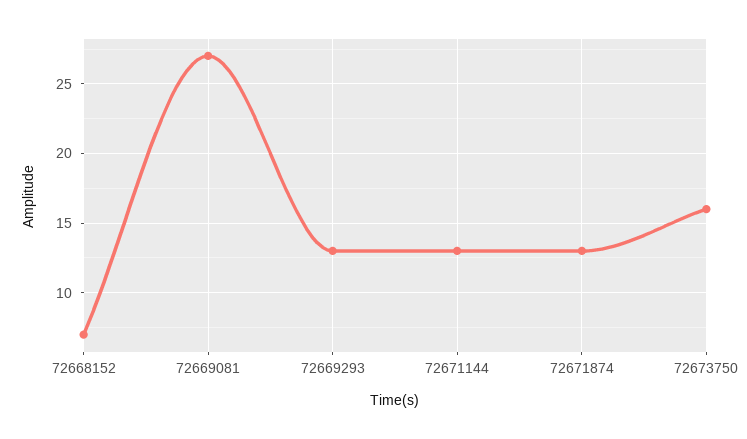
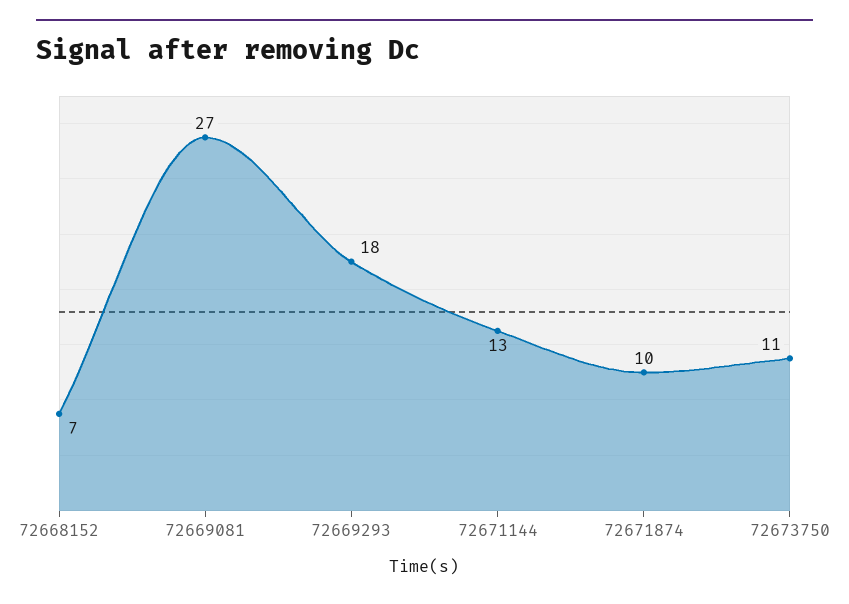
72669293: 13 -> 18
72671874: 13 -> 10
72673750: 16 -> 11

